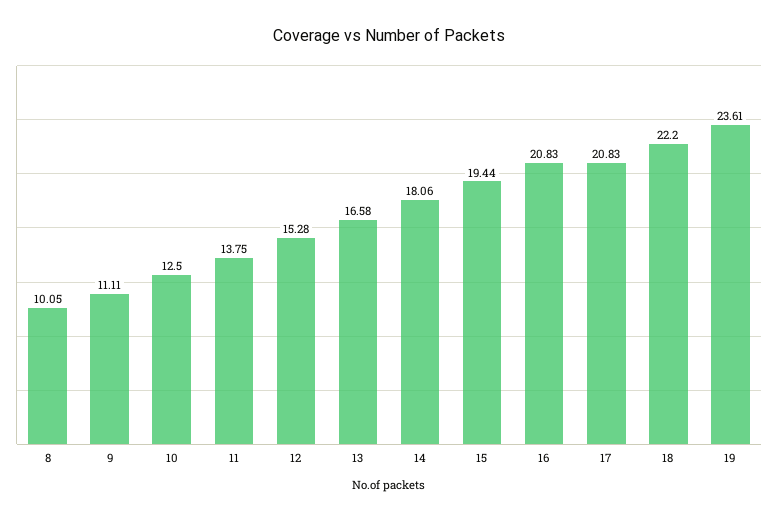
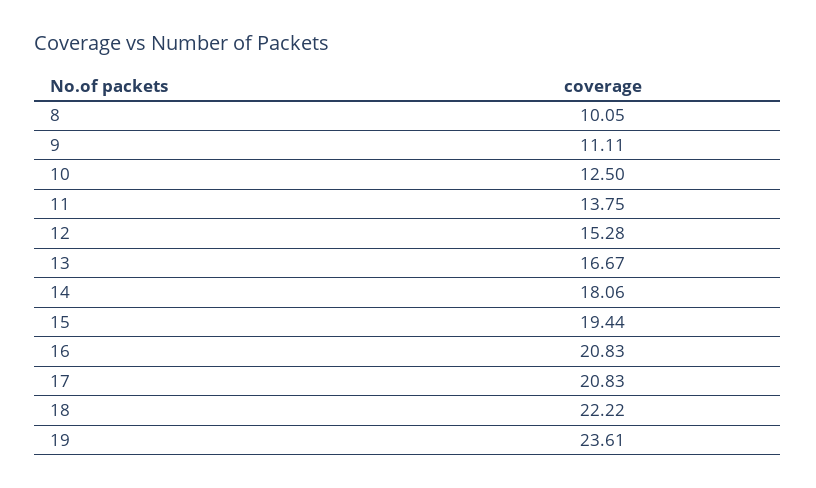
13: 16.58 -> 16.67
18: 22.2 -> 22.22

